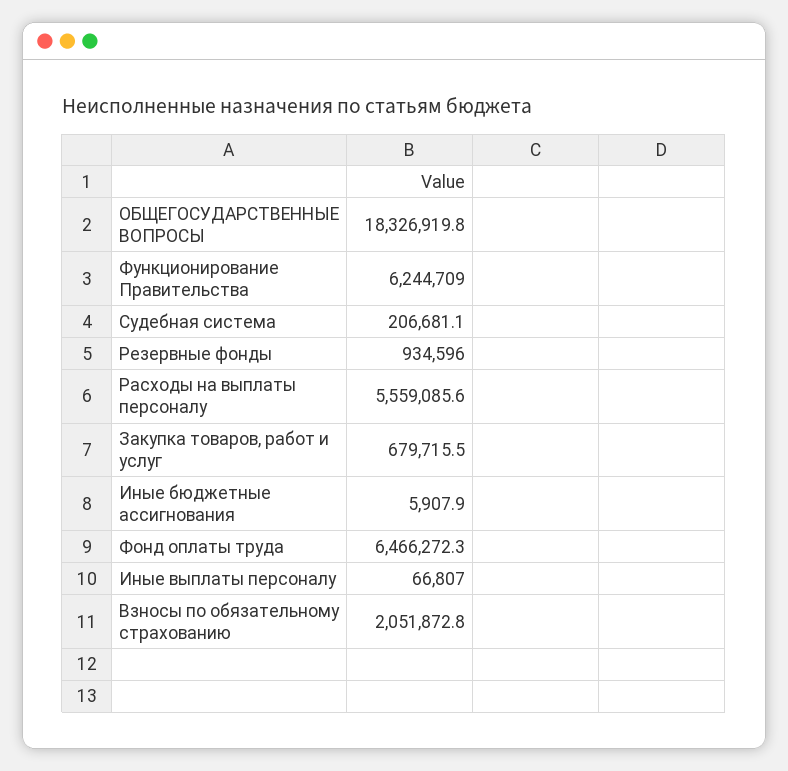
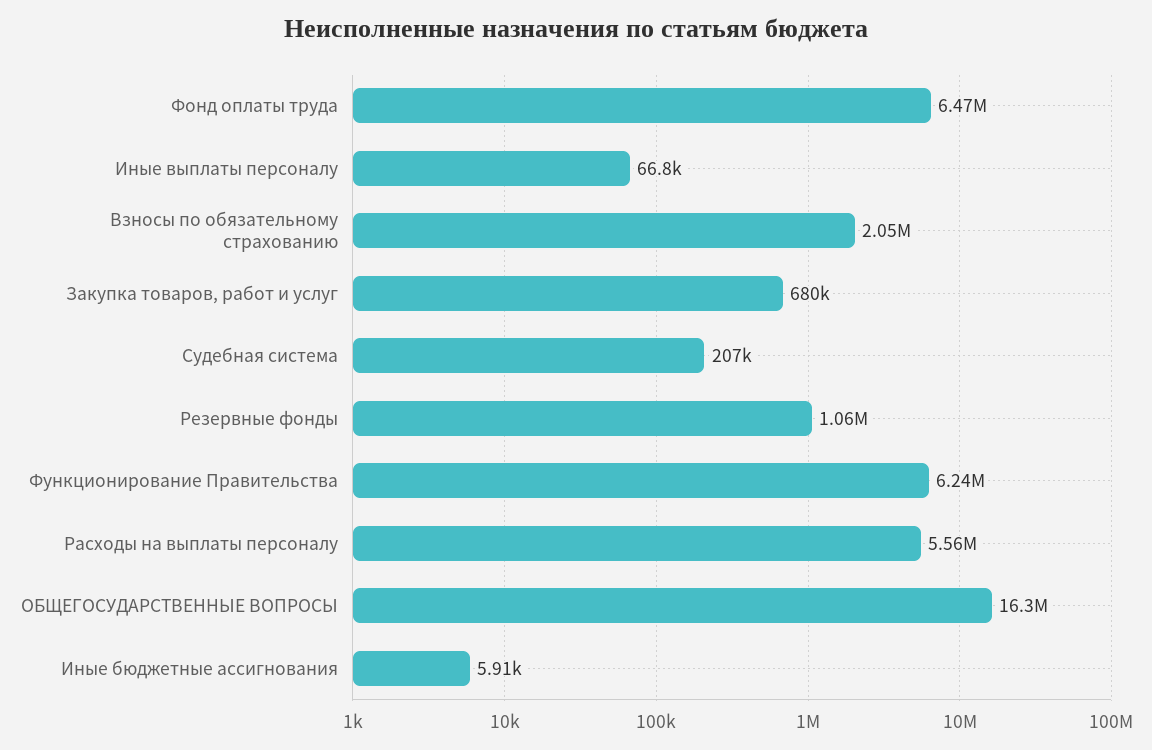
ОБЩЕГОСУДАРСТВЕННЫЕ ВОПРОСЫ: 18326919.8 -> 16300000
Резервные фонды: 934596 -> 1060000

